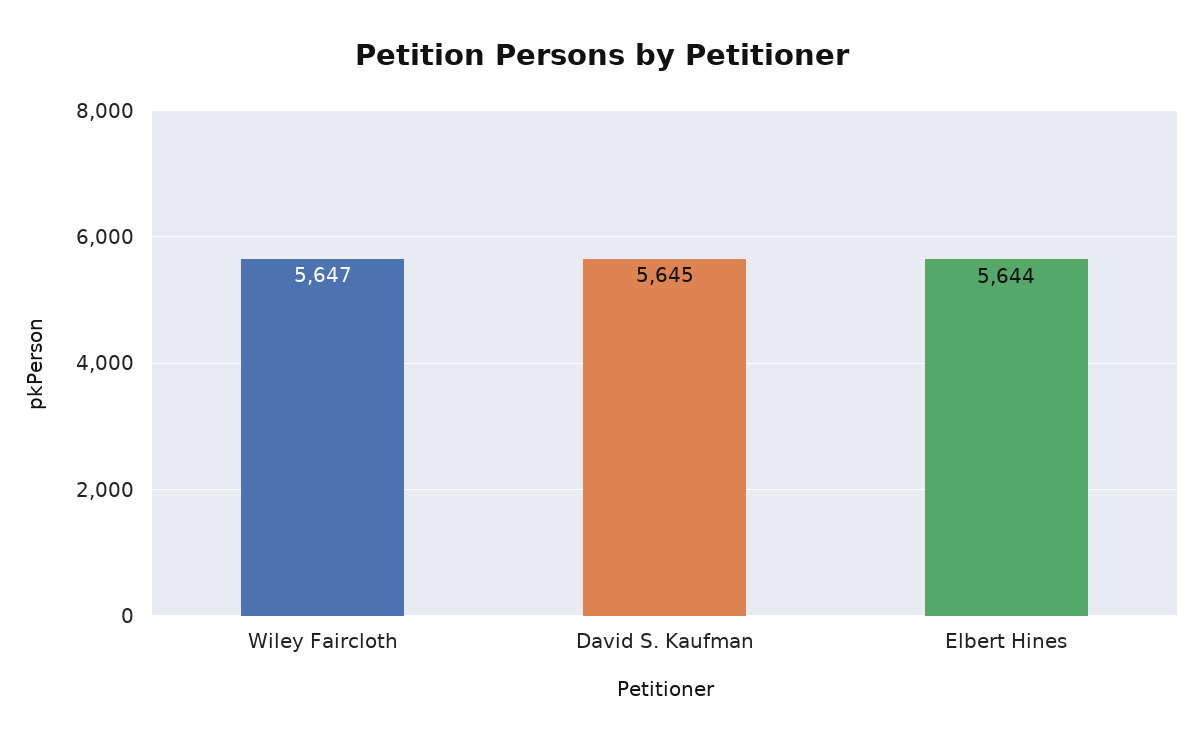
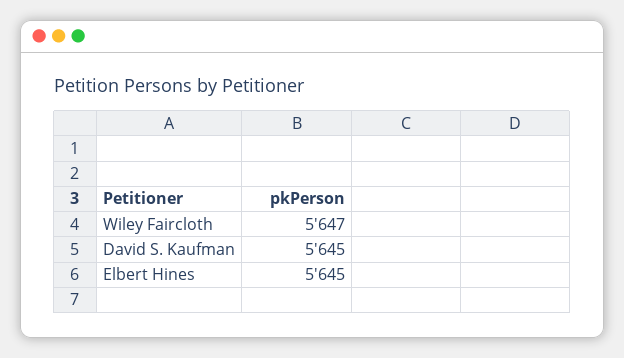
Elbert Hines: 5644 -> 5645

